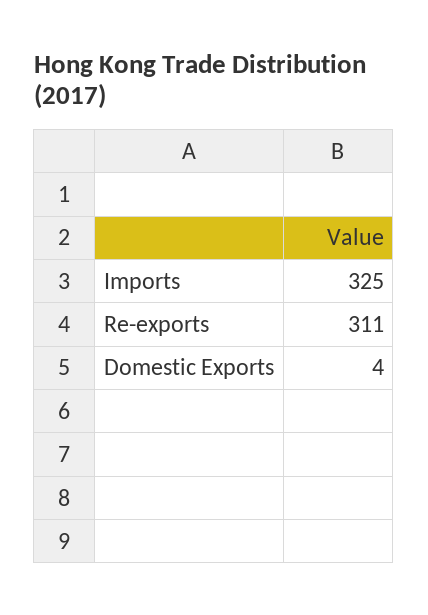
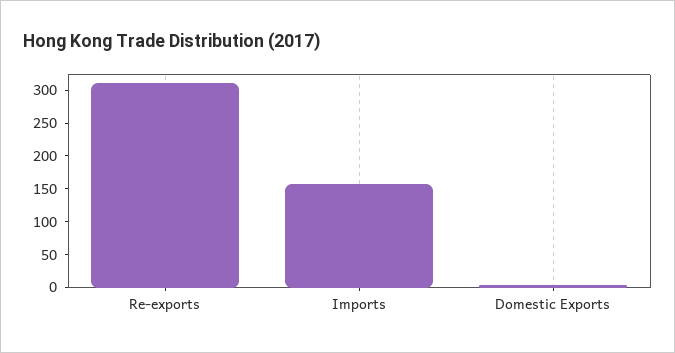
Imports: 325 -> 150

